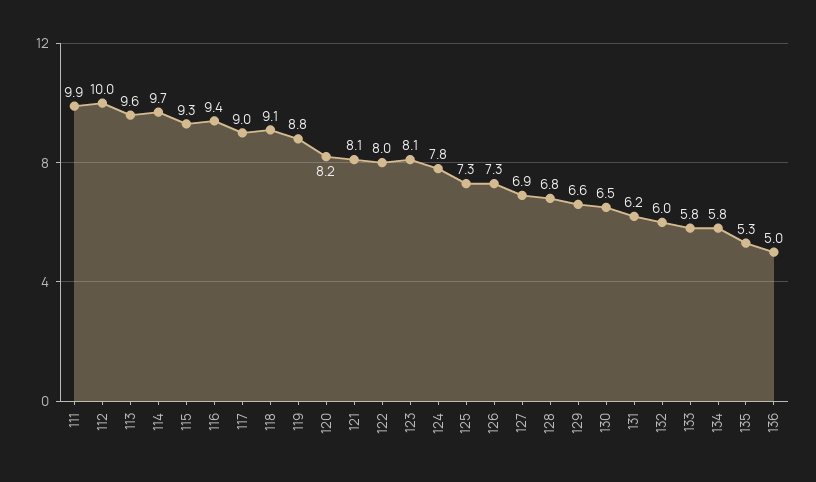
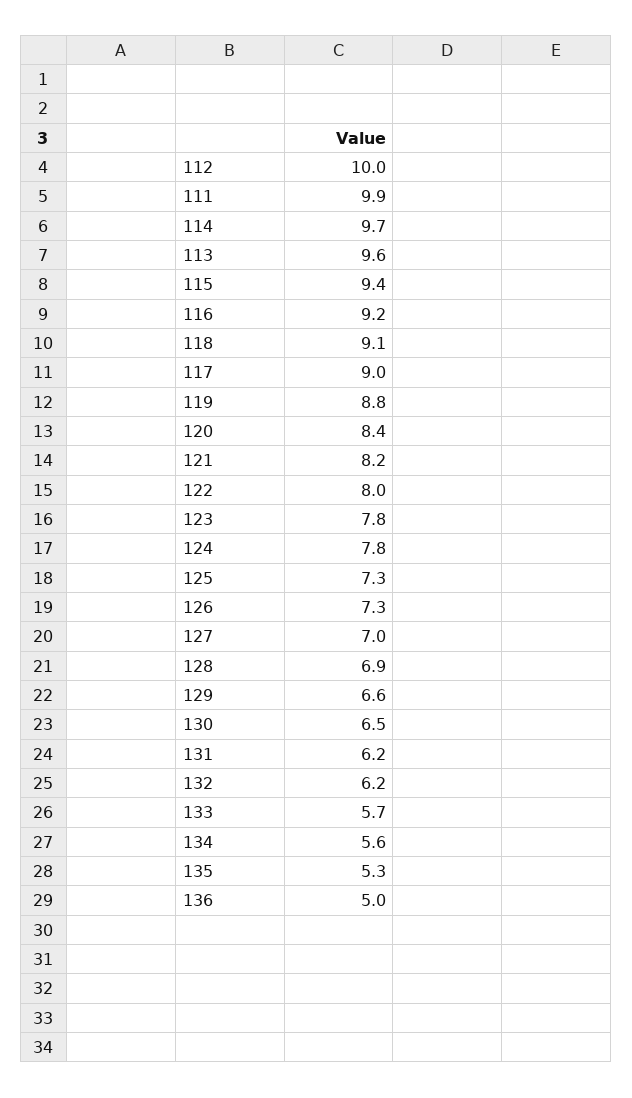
115: 9.3 -> 9.4
116: 9.4 -> 9.2
120: 8.2 -> 8.4
121: 8.1 -> 8.2
123: 8.1 -> 7.8
127: 6.9 -> 7
128: 6.8 -> 6.9
132: 6 -> 6.2
133: 5.8 -> 5.7
134: 5.8 -> 5.6

